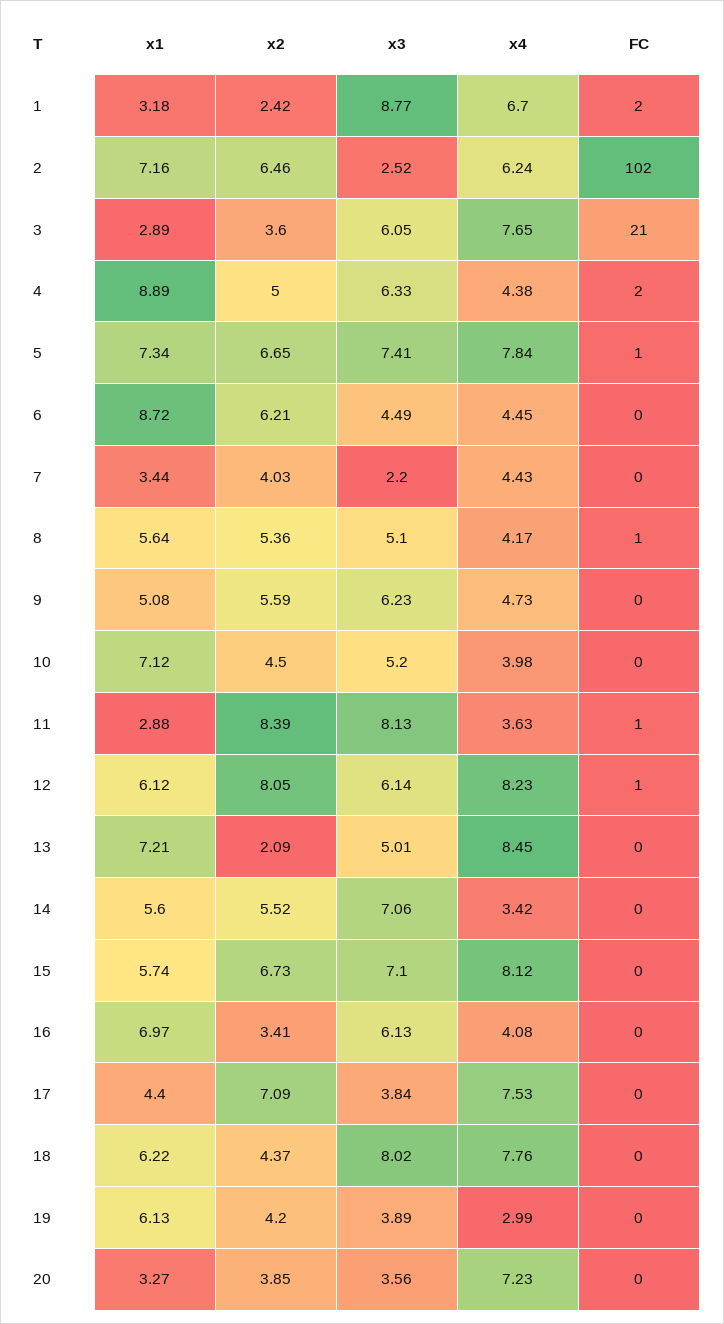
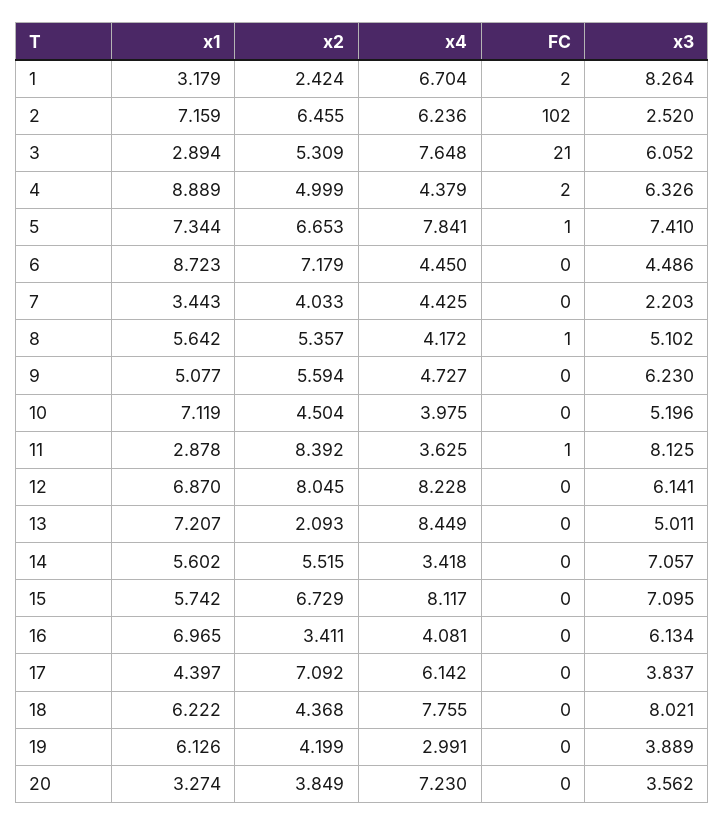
x3, 1: 8.77 -> 8.264
x2, 3: 3.6 -> 5.309
x2, 6: 6.21 -> 7.179
x1, 12: 6.12 -> 6.87
FC, 12: 1 -> 0
x4, 17: 7.53 -> 6.142

